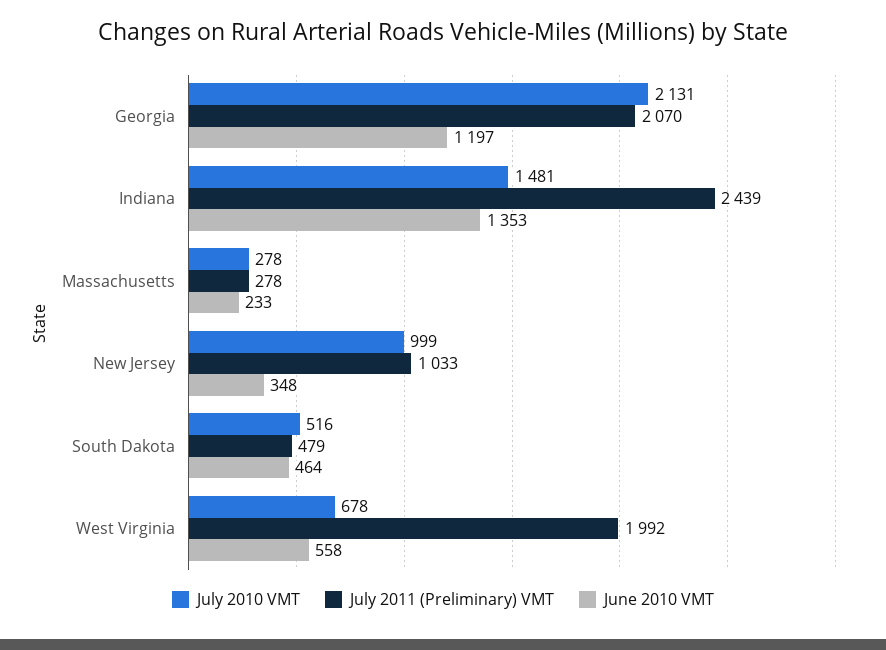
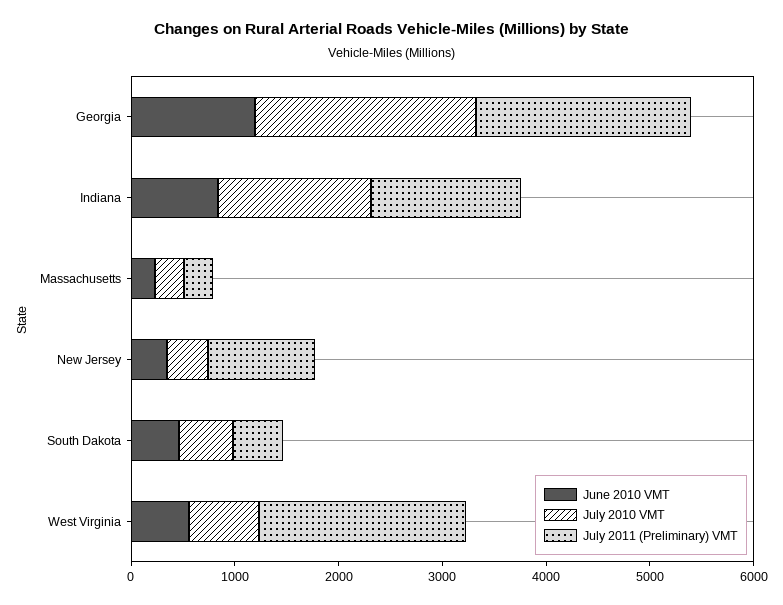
July 2011 (Preliminary) VMT, Indiana: 2439 -> 1400
June 2010 VMT, Indiana: 1353 -> 800
July 2010 VMT, New Jersey: 999 -> 400

